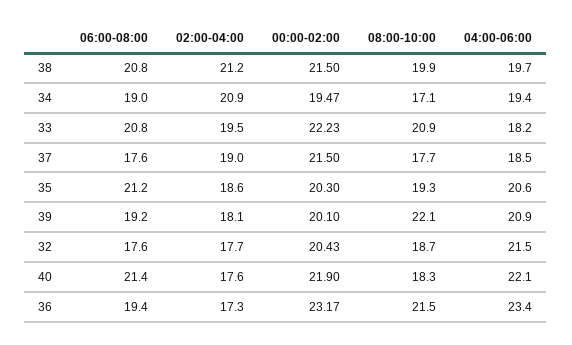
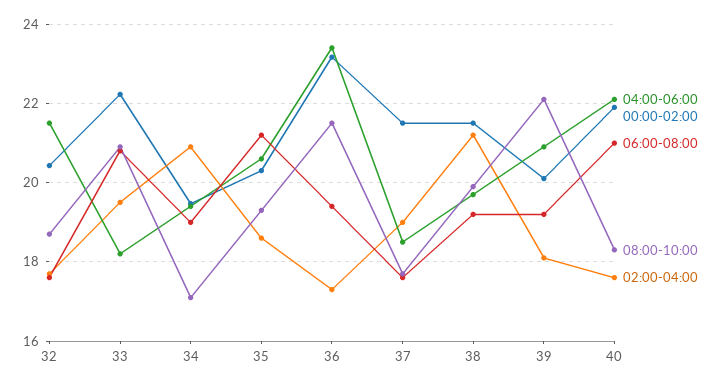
06:00-08:00, 38: 20.8 -> 19.2
06:00-08:00, 40: 21.4 -> 21

